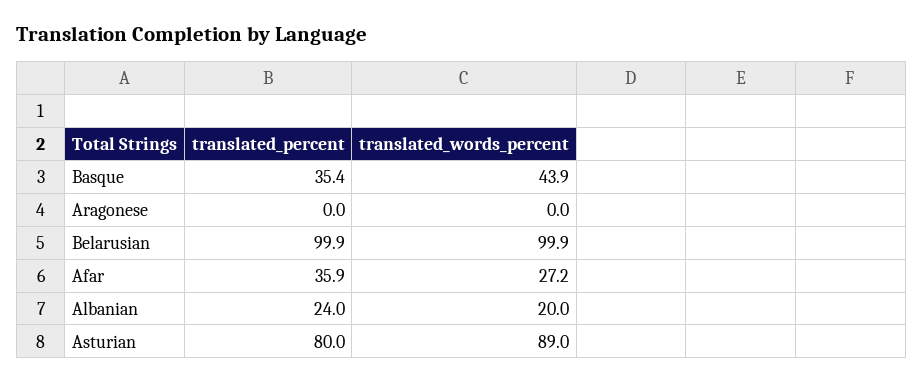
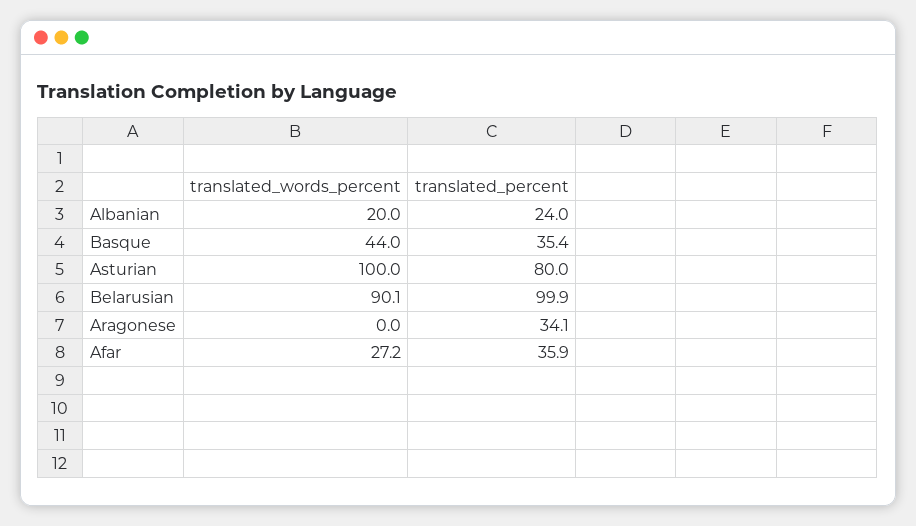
translated_words_percent, Basque: 43.9 -> 44
translated_percent, Aragonese: 0 -> 34.1
translated_words_percent, Belarusian: 99.9 -> 90.1
translated_words_percent, Asturian: 89 -> 100

